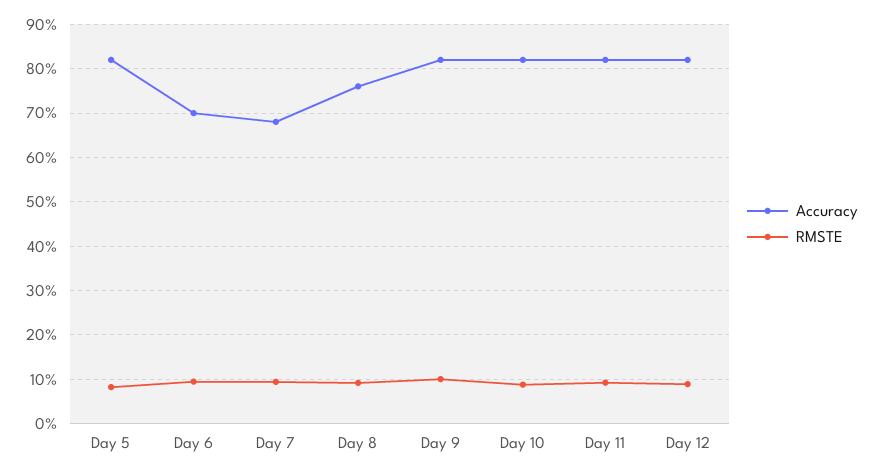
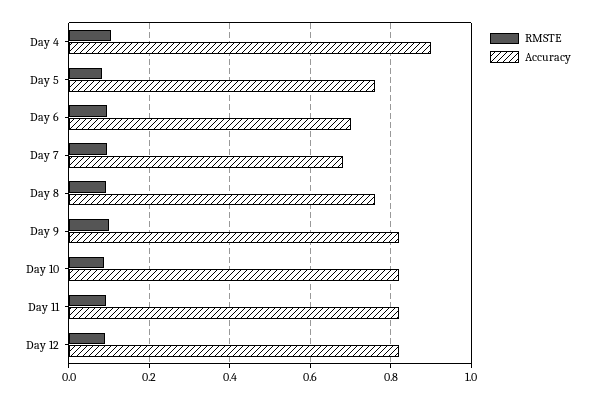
Accuracy, Day 5: 0.82 -> 0.76
RMSTE, Day 4: none -> 0.1
Accuracy, Day 4: none -> 0.9

